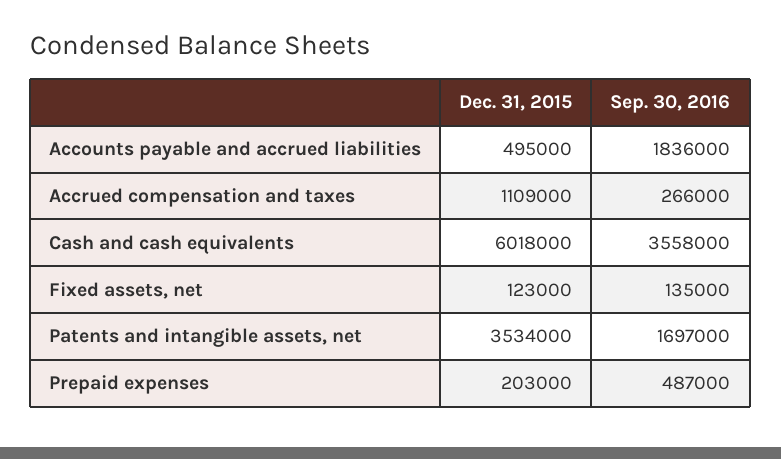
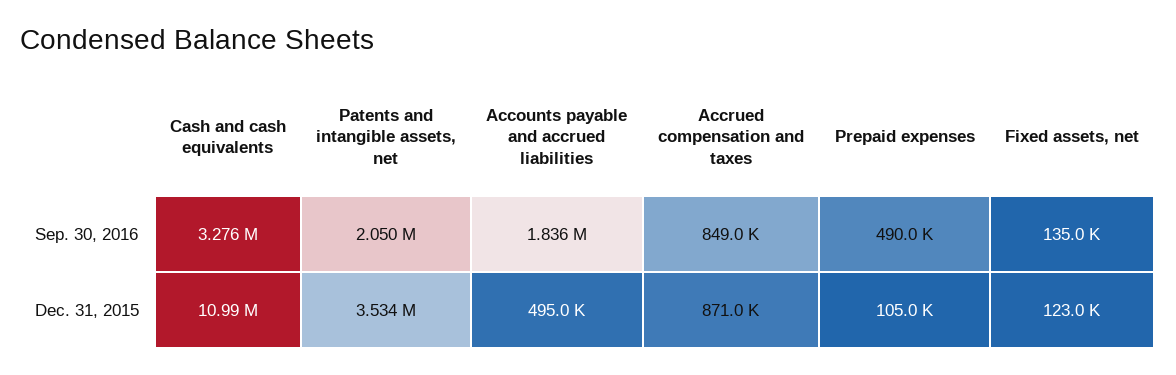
Dec. 31, 2015, Accrued compensation and taxes: 1109000 -> 871000
Sep. 30, 2016, Accrued compensation and taxes: 266000 -> 849000
Dec. 31, 2015, Cash and cash equivalents: 6018000 -> 10990000
Sep. 30, 2016, Cash and cash equivalents: 3558000 -> 3276000
Sep. 30, 2016, Patents and intangible assets, net: 1697000 -> 2050000
Dec. 31, 2015, Prepaid expenses: 203000 -> 105000
Sep. 30, 2016, Prepaid expenses: 487000 -> 490000

